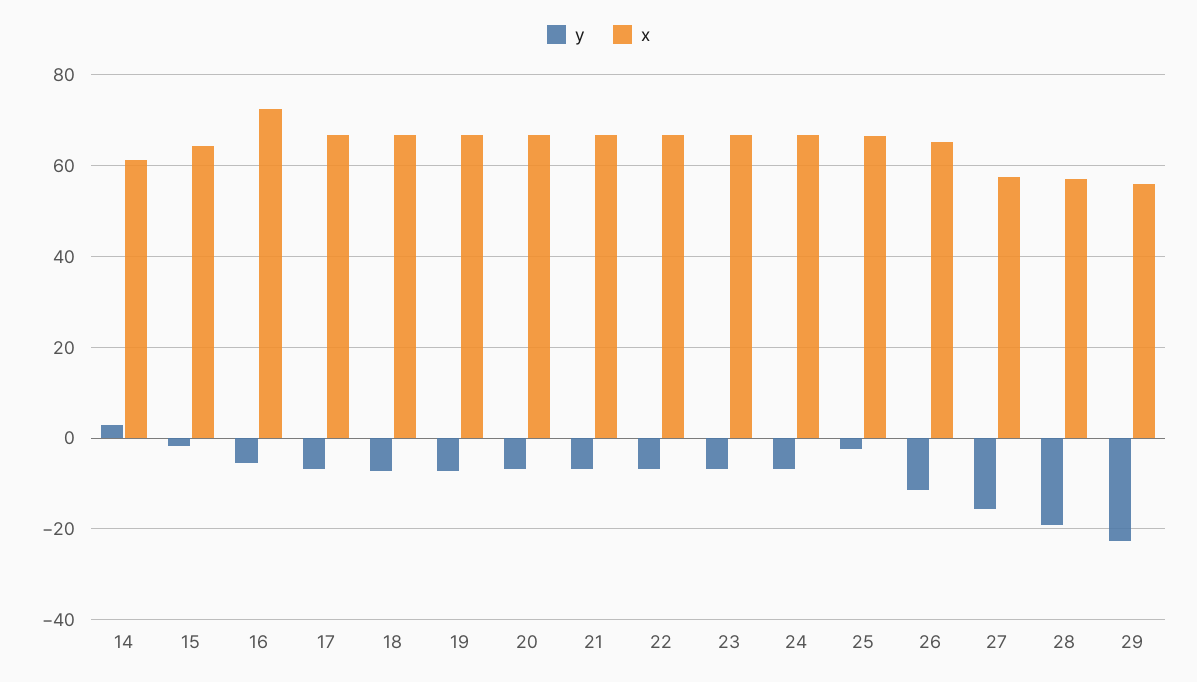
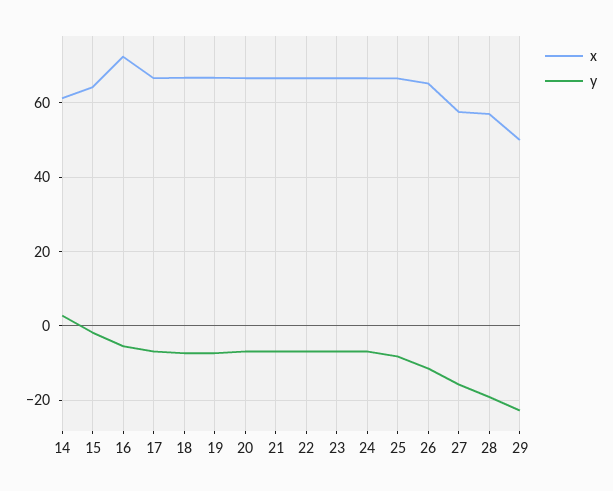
y, 25: -2 -> -8
x, 29: 56 -> 50

